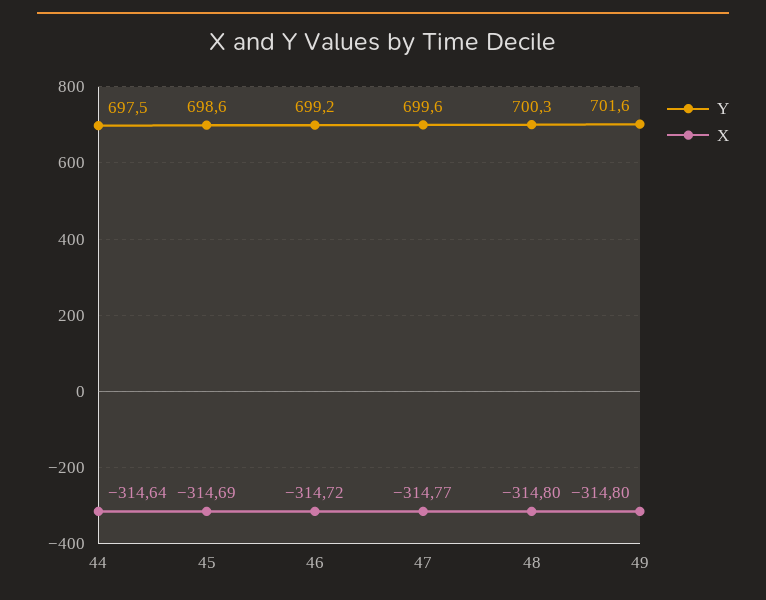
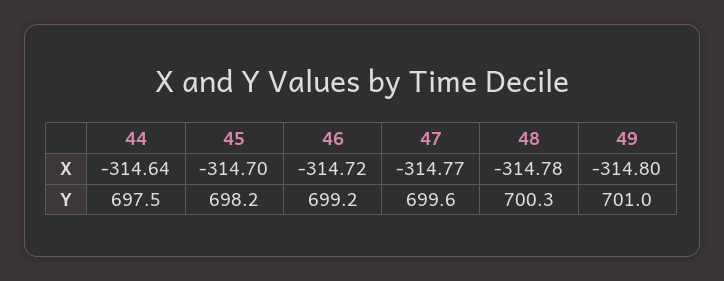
Y, 45: 698.6 -> 698.2
X, 45: -314.69 -> -314.7
X, 48: -314.8 -> -314.78
Y, 49: 701.6 -> 701

